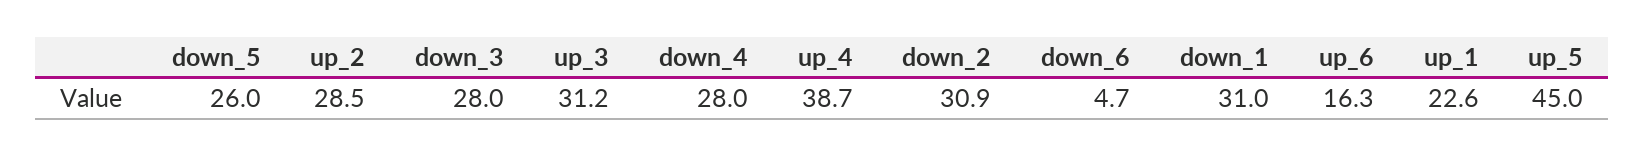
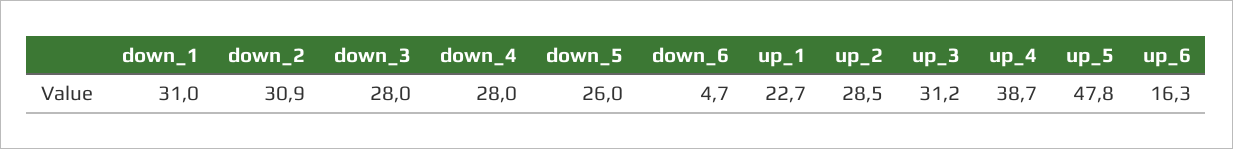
up_1: 22.6 -> 22.7
up_5: 45 -> 47.8

